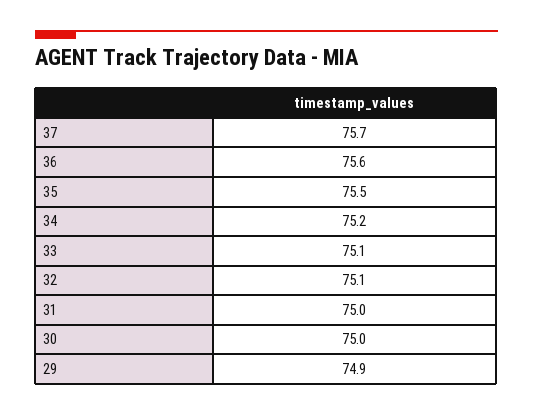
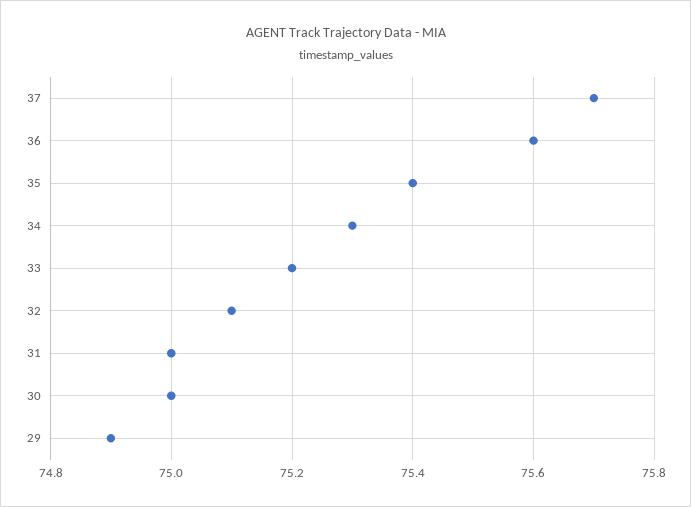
35: 75.5 -> 75.4
34: 75.2 -> 75.3
33: 75.1 -> 75.2

